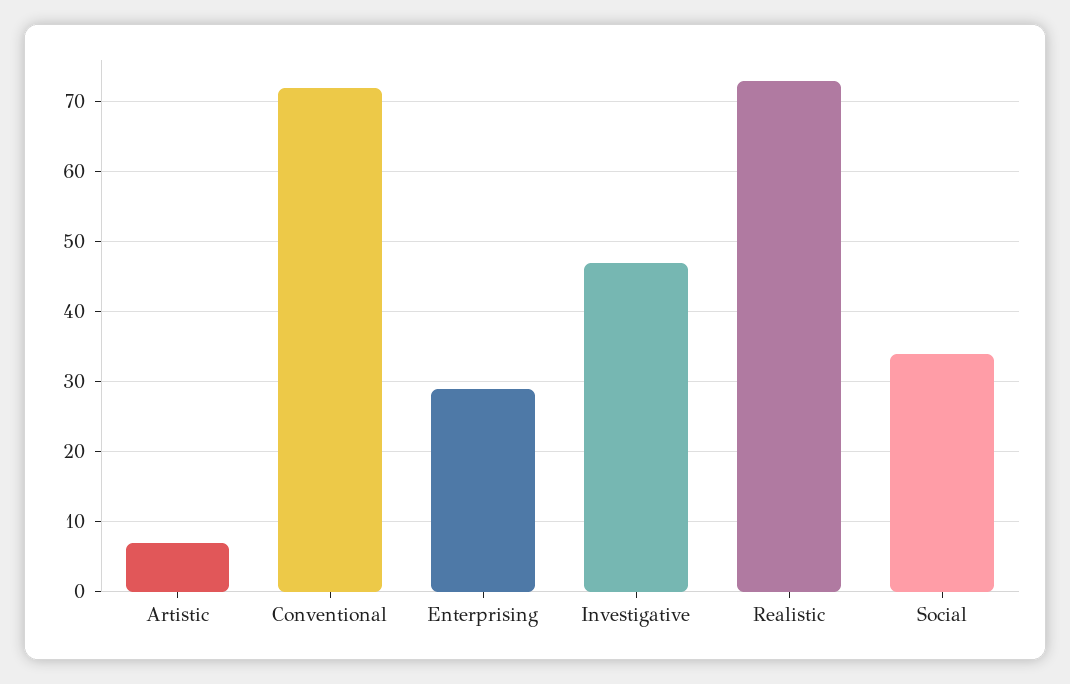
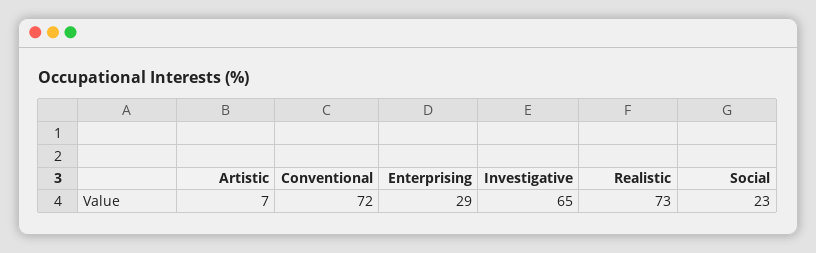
Investigative: 47 -> 65
Social: 34 -> 23

